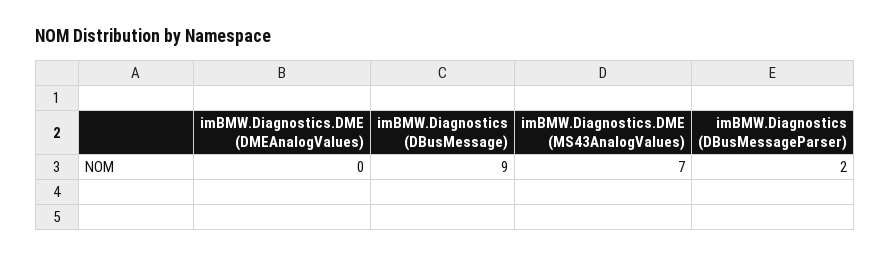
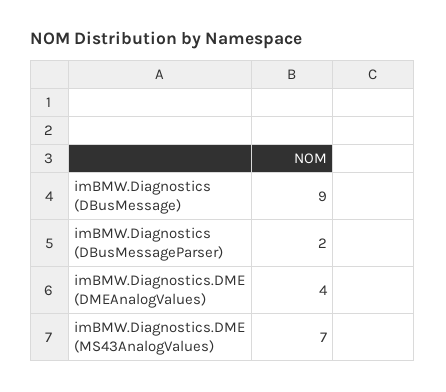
imBMW.Diagnostics.DME (DMEAnalogValues): 0 -> 4

